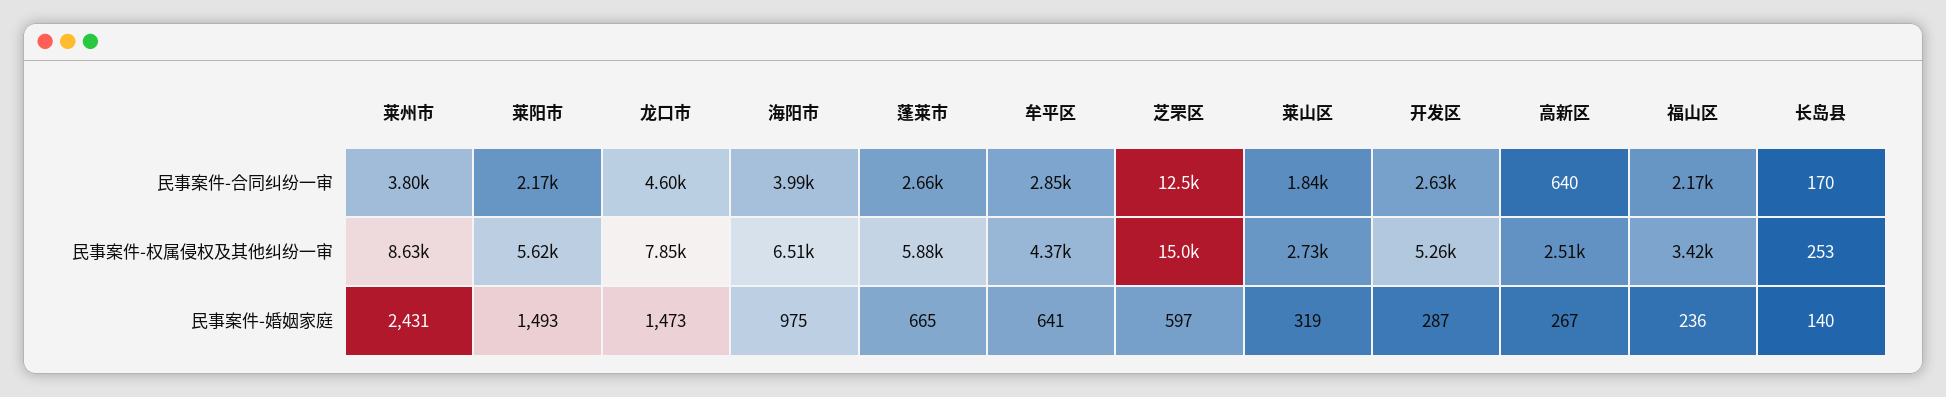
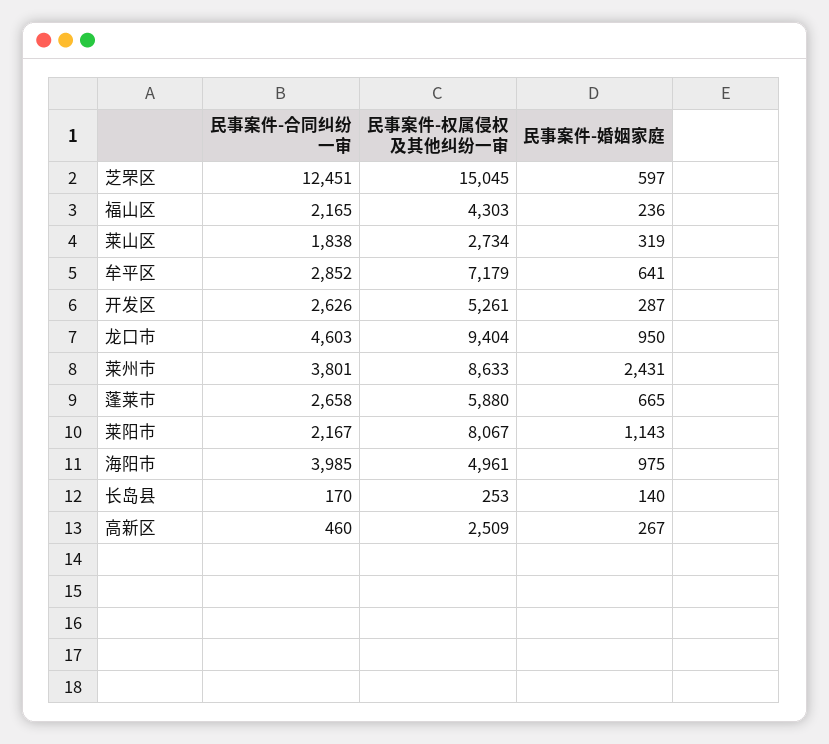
高新区, 民事案件-合同纠纷一审: 640 -> 460
莱阳市, 民事案件-权属侵权及其他纠纷一审: 5620 -> 8067
龙口市, 民事案件-权属侵权及其他纠纷一审: 7850 -> 9404
海阳市, 民事案件-权属侵权及其他纠纷一审: 6510 -> 4961
牟平区, 民事案件-权属侵权及其他纠纷一审: 4370 -> 7179
福山区, 民事案件-权属侵权及其他纠纷一审: 3420 -> 4303
莱阳市, 民事案件-婚姻家庭: 1493 -> 1143
龙口市, 民事案件-婚姻家庭: 1473 -> 950

